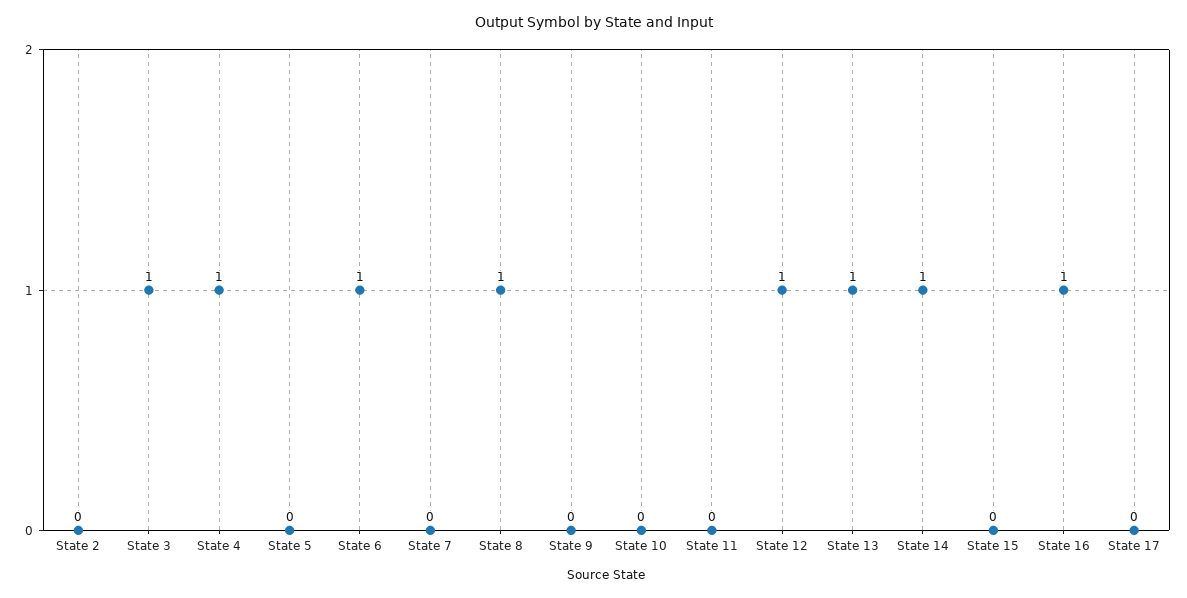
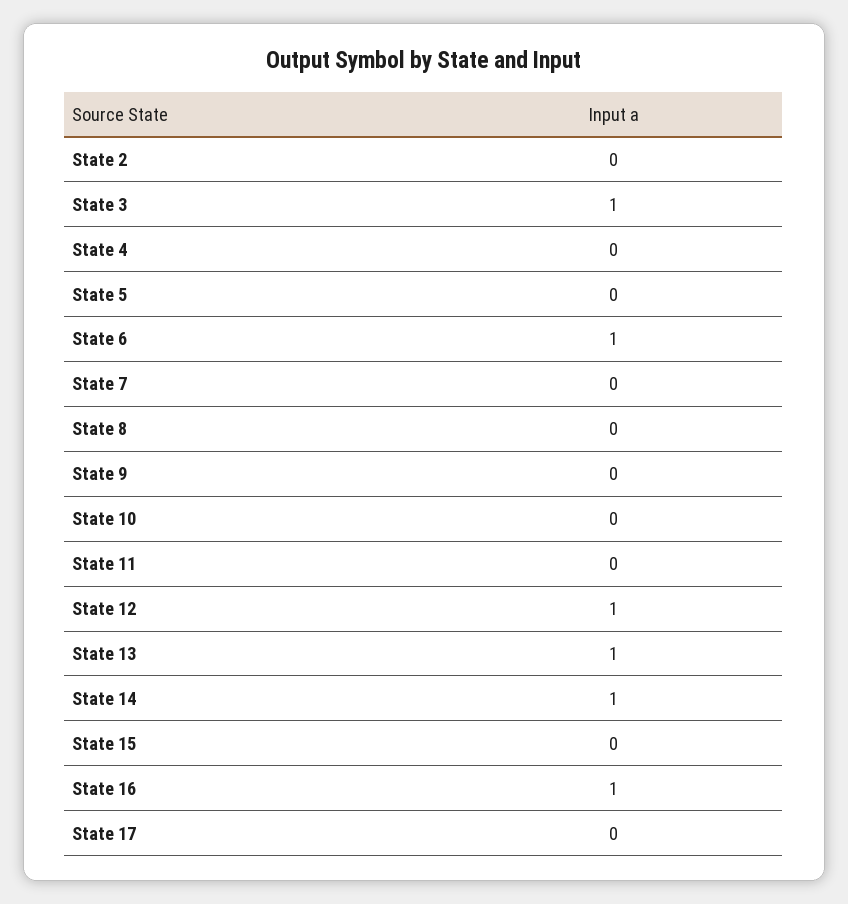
State 4: 1 -> 0
State 8: 1 -> 0

